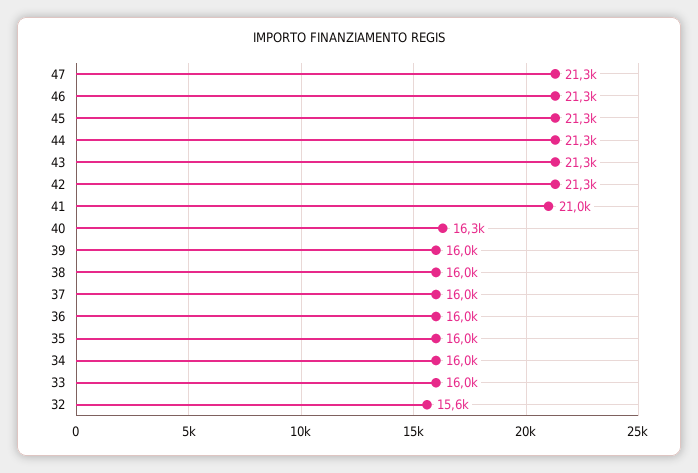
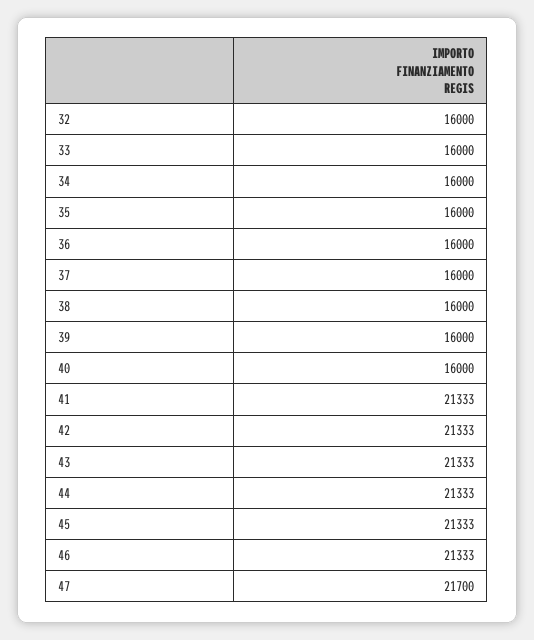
47: 21300 -> 21700
41: 21000 -> 21333
40: 16300 -> 16000
32: 15600 -> 16000

